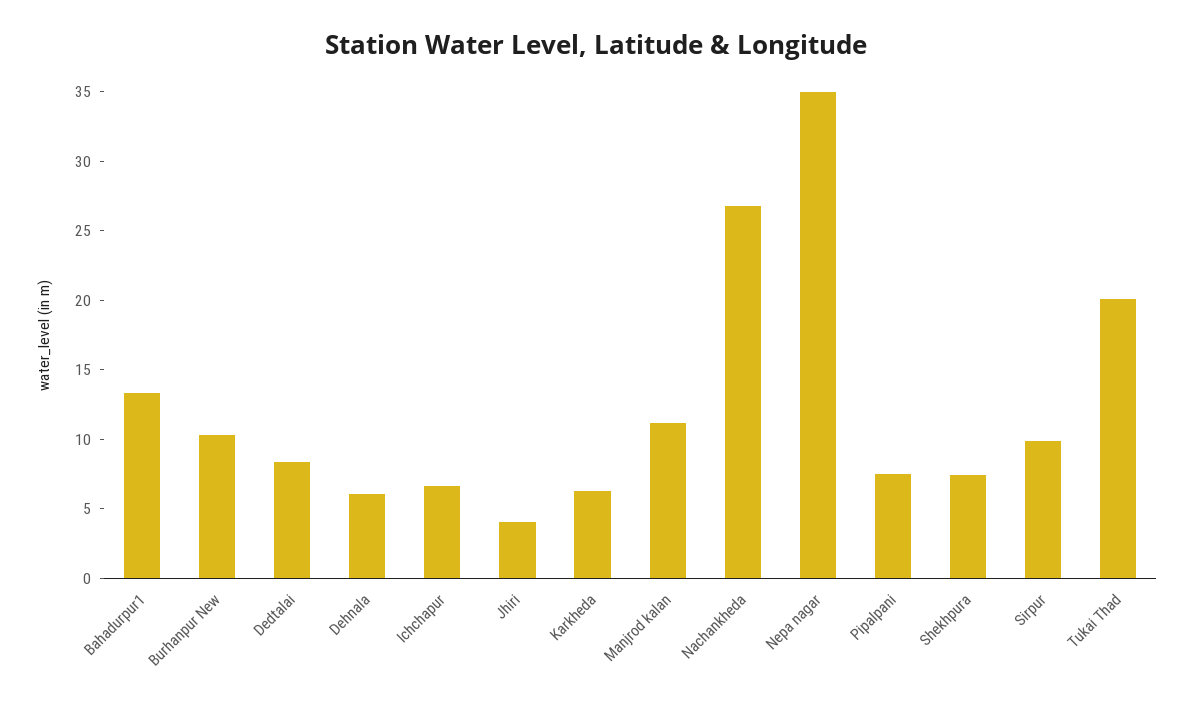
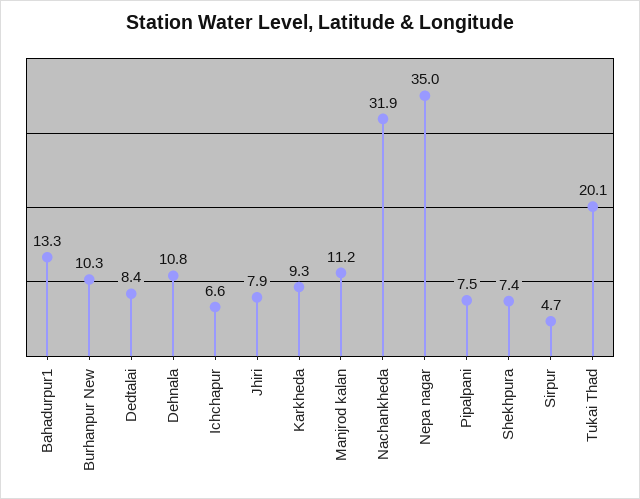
Dehnala: 6 -> 10.8
Jhiri: 4 -> 7.9
Karkheda: 6 -> 9.3
Nachankheda: 27 -> 31.9
Sirpur: 10 -> 4.7

